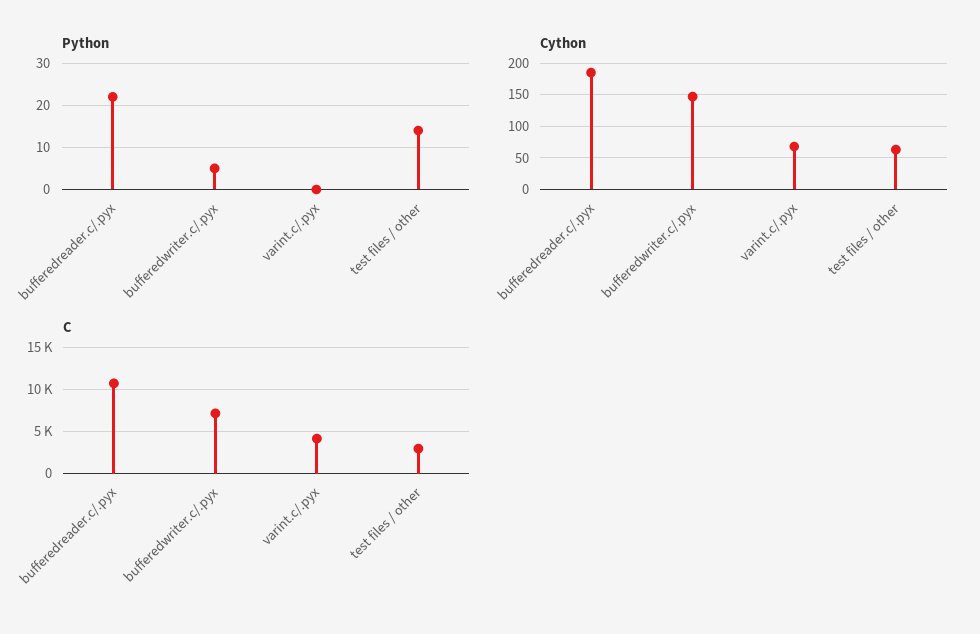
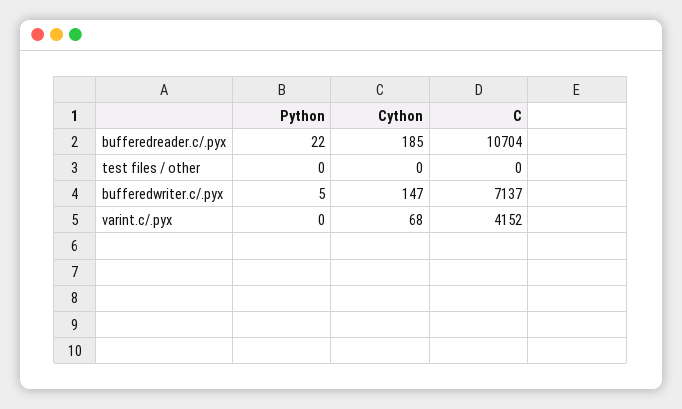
Python, test files / other: 15 -> 0
Cython, test files / other: 60 -> 0
C, test files / other: 3000 -> 0

